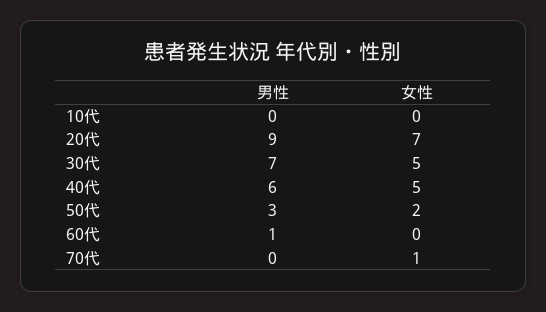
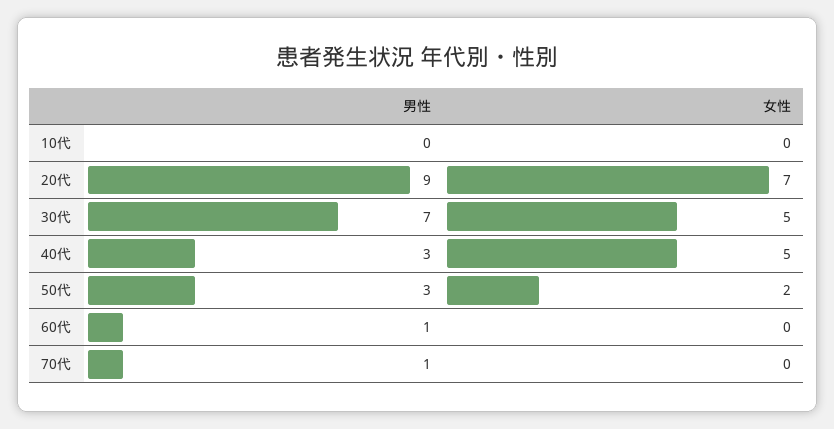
男性, 40代: 6 -> 3
男性, 70代: 0 -> 1
女性, 70代: 1 -> 0

